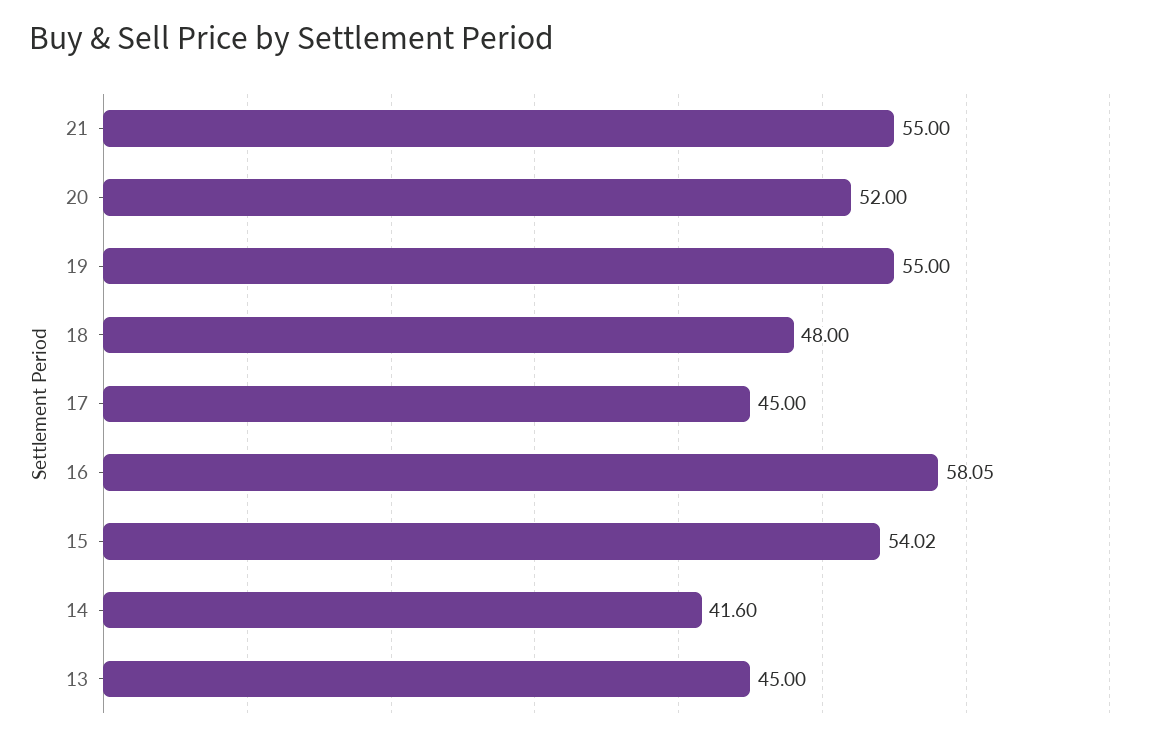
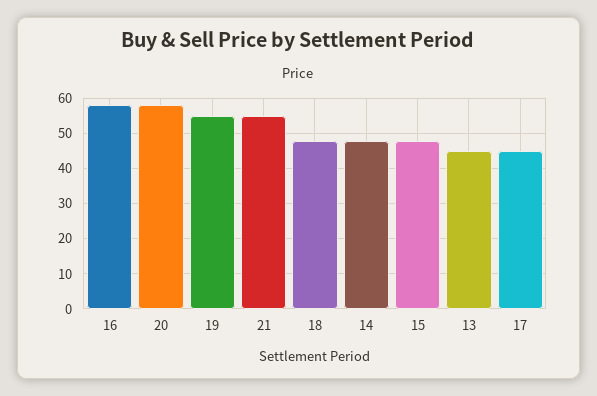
20: 52 -> 58
15: 54.02 -> 48
14: 41.6 -> 48

